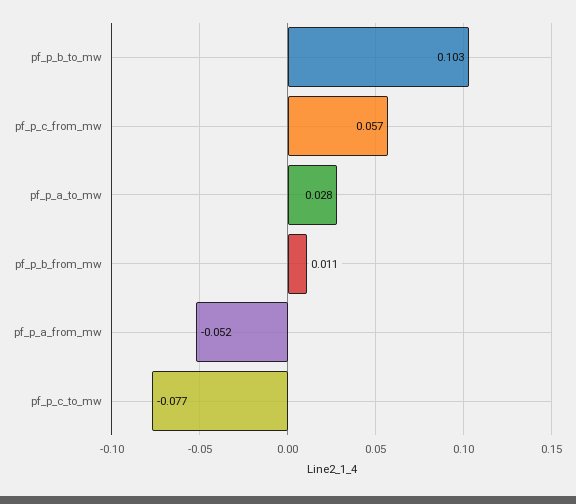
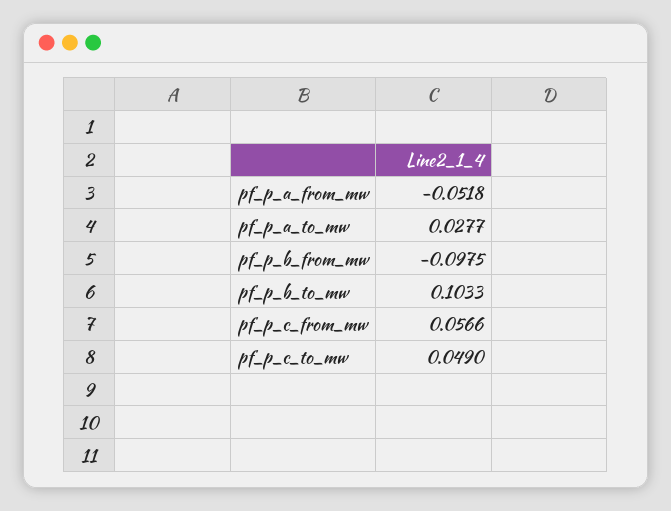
pf_p_b_from_mw: 0.011 -> -0.0975
pf_p_c_to_mw: -0.077 -> 0.049

